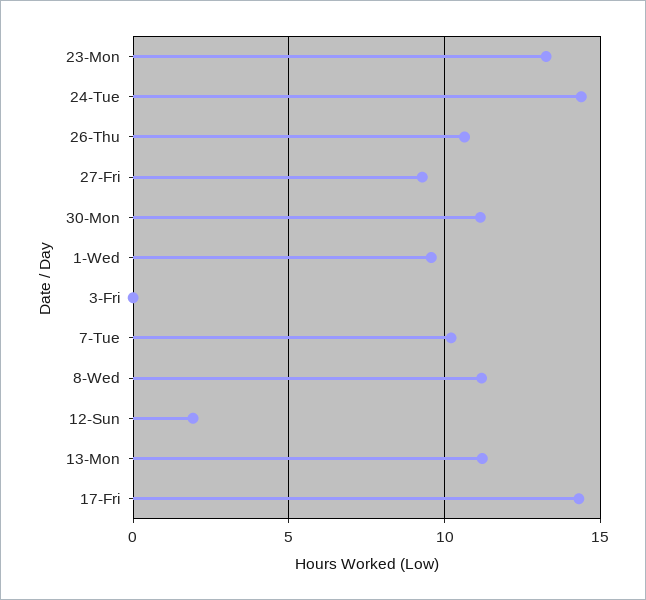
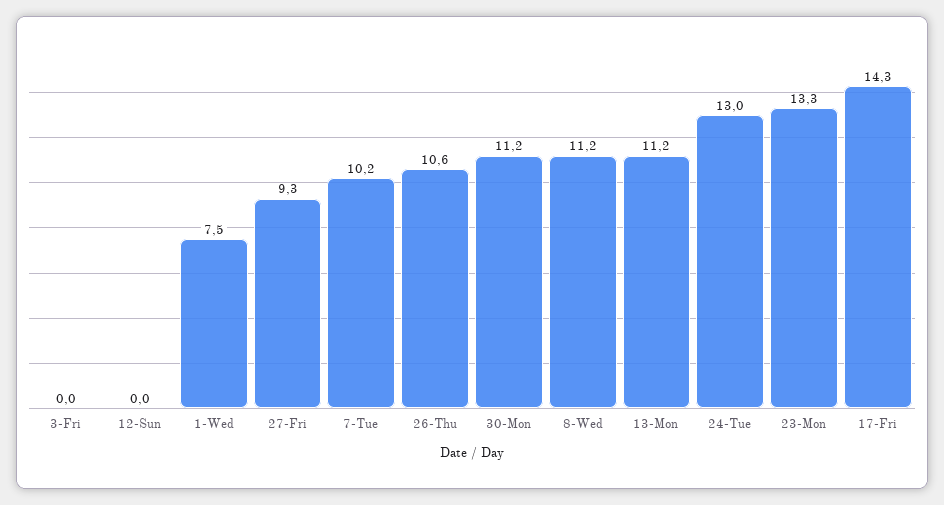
24-Tue: 14.5 -> 13
1-Wed: 9.5 -> 7.5
12-Sun: 2 -> 0

